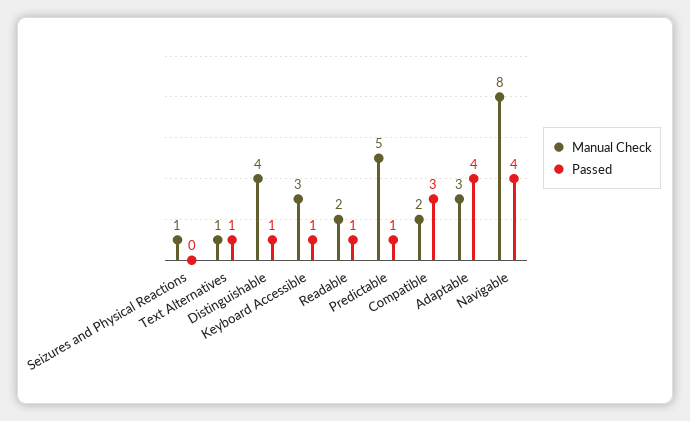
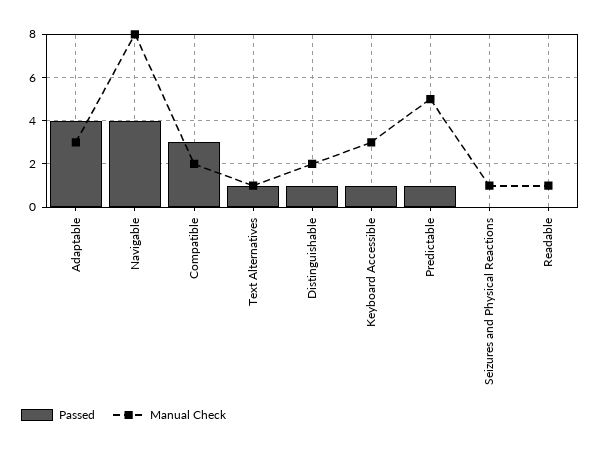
Manual Check, Distinguishable: 4 -> 2
Manual Check, Readable: 2 -> 1
Passed, Readable: 1 -> 0

